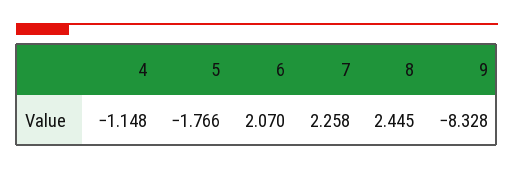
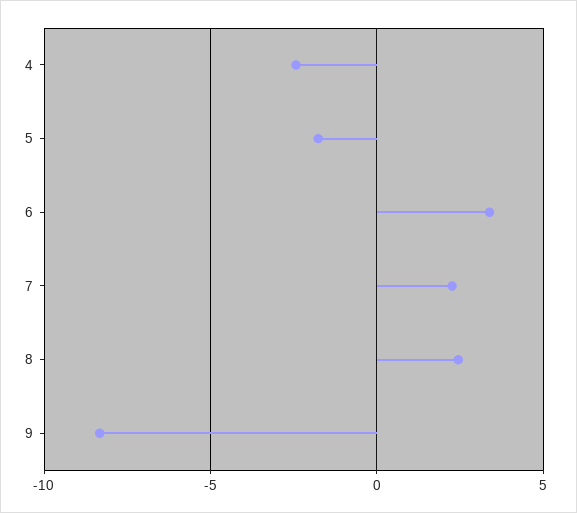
4: -1.148 -> -2.5
6: 2.07 -> 3.5

